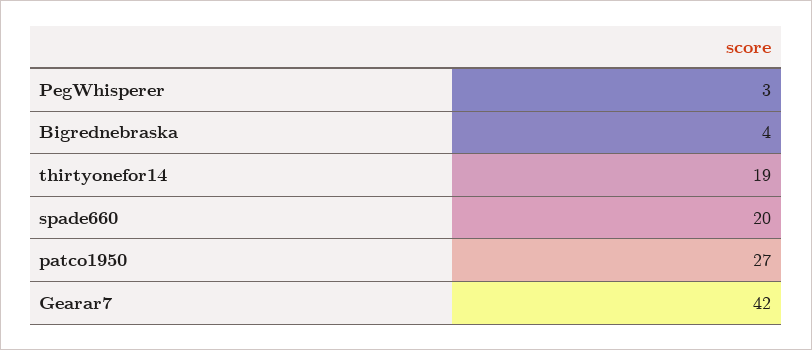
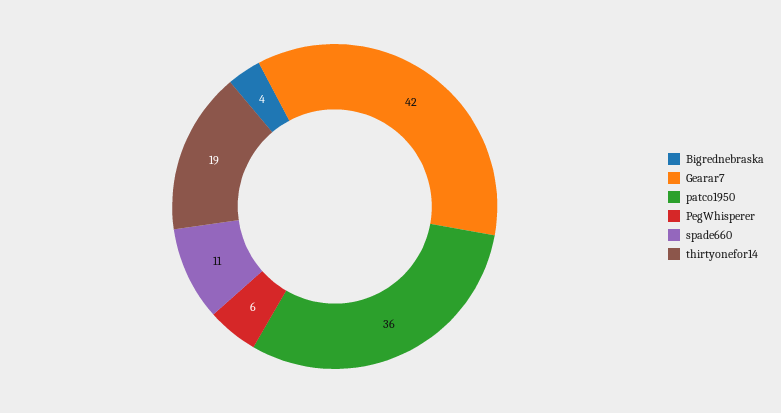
PegWhisperer: 3 -> 6
spade660: 20 -> 11
patco1950: 27 -> 36

